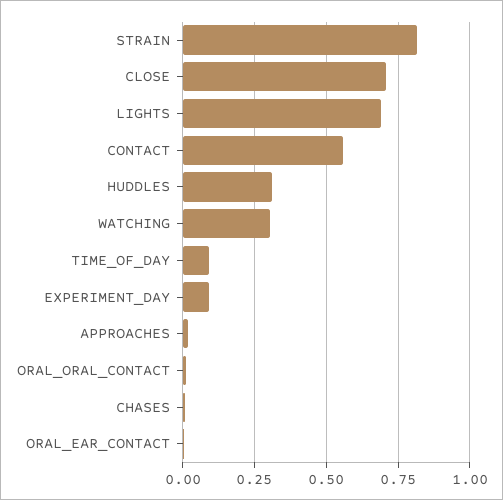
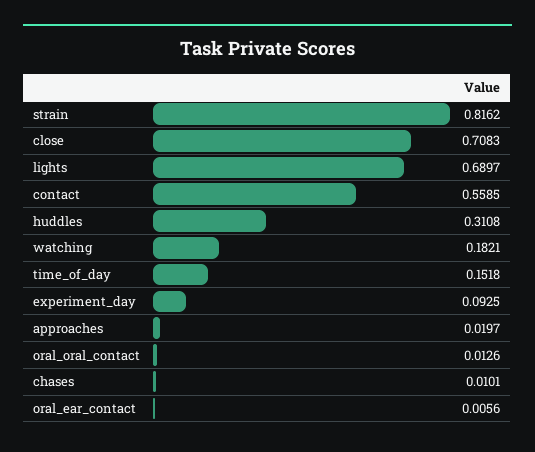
WATCHING: 0.3 -> 0.1821
TIME_OF_DAY: 0.1 -> 0.1518

